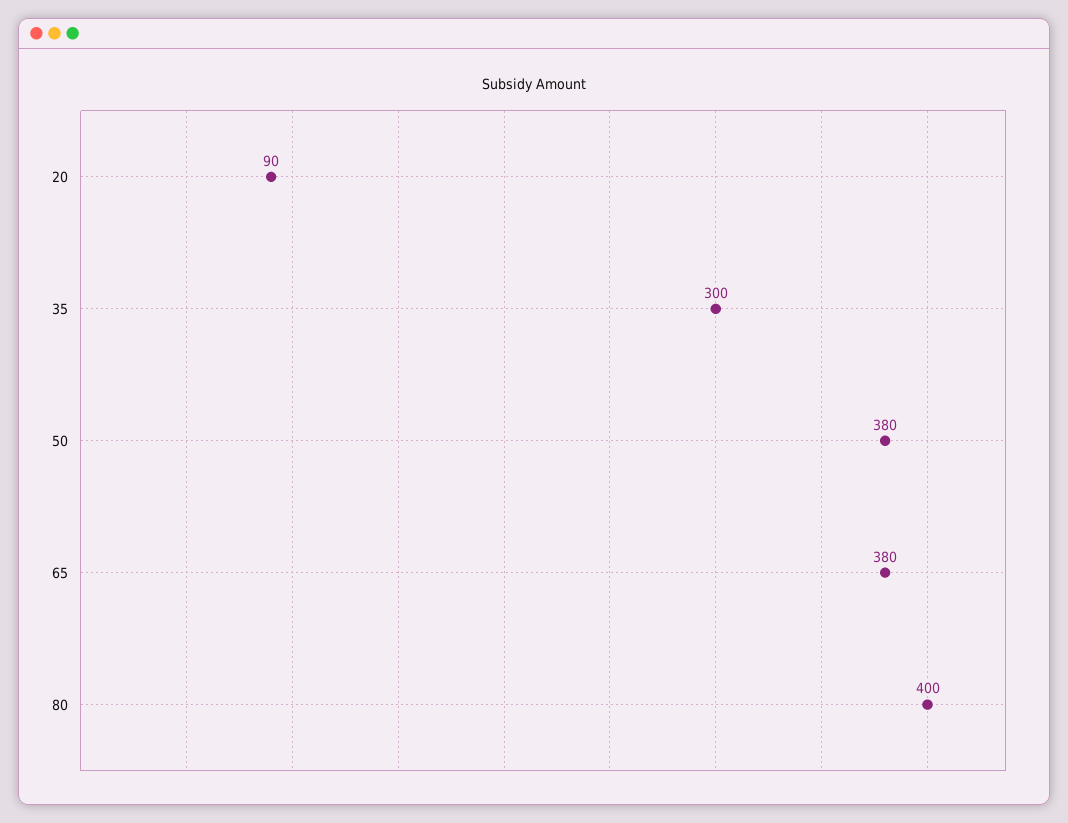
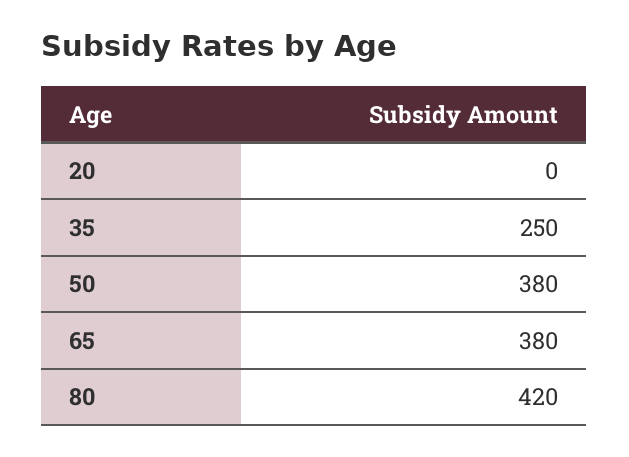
20: 90 -> 0
35: 300 -> 250
80: 400 -> 420

